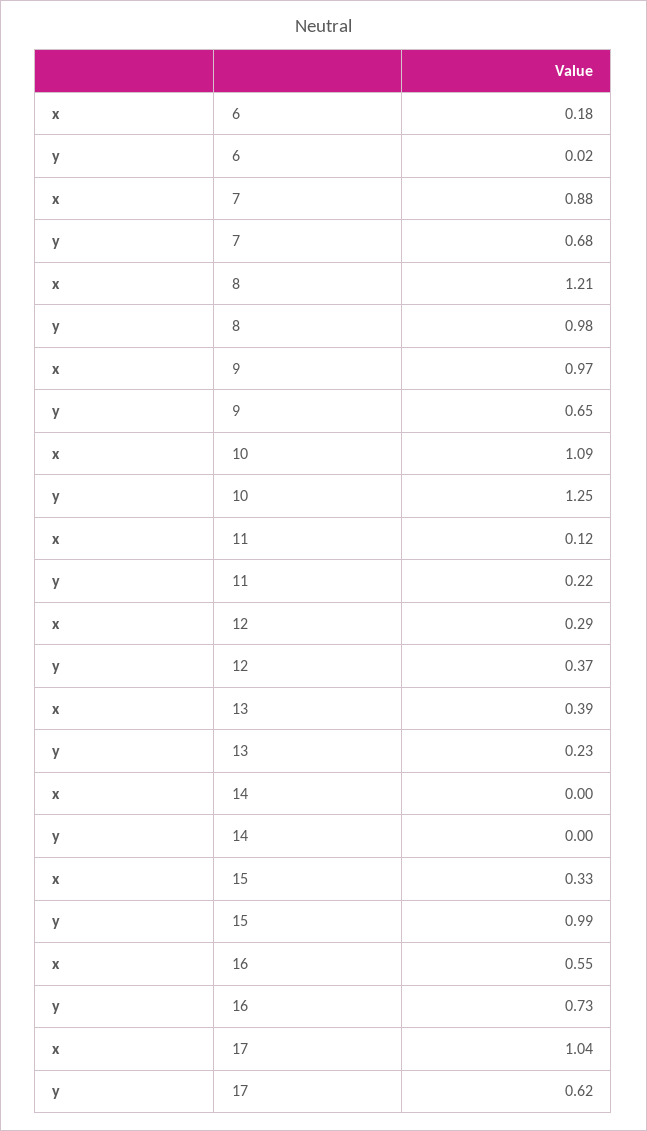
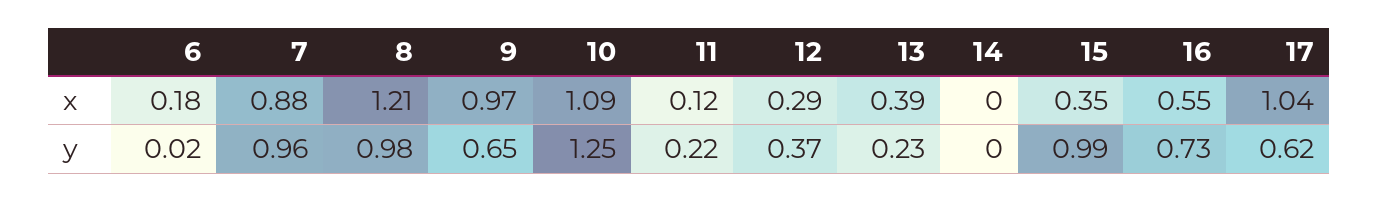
y, 7: 0.68 -> 0.96
x, 15: 0.33 -> 0.35

